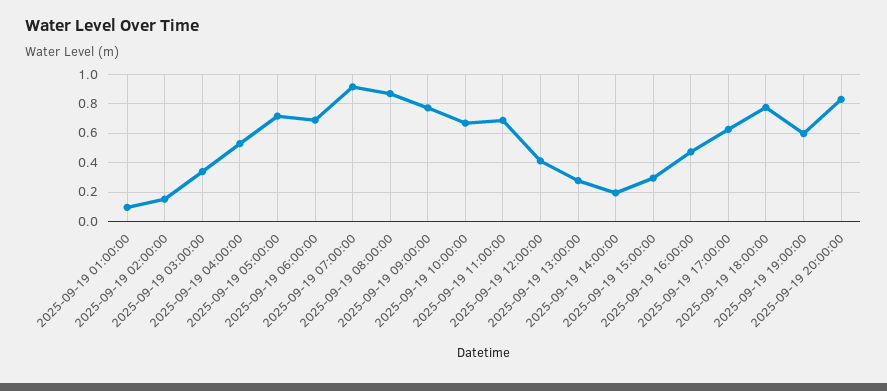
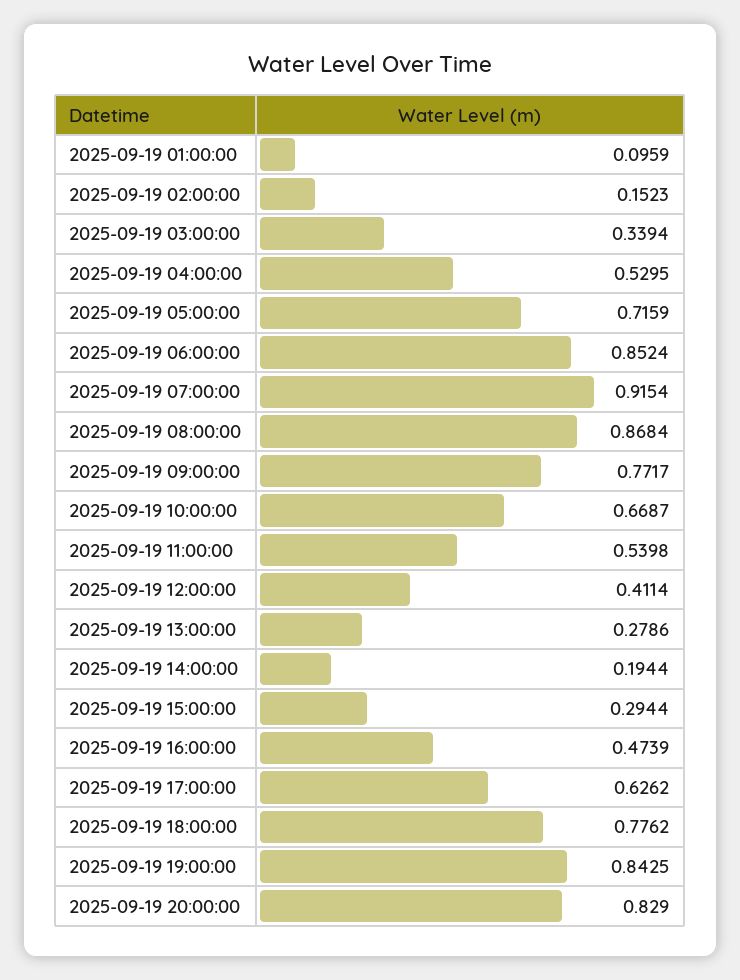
2025-09-19 06:00:00: 0.7 -> 0.8524
2025-09-19 11:00:00: 0.7 -> 0.5398
2025-09-19 19:00:00: 0.6 -> 0.8425

